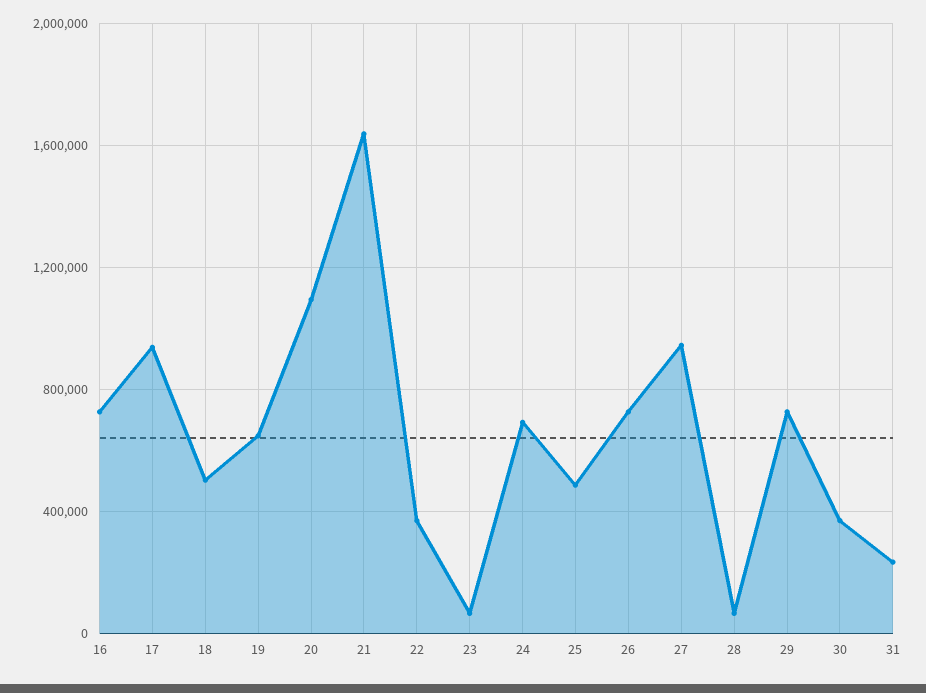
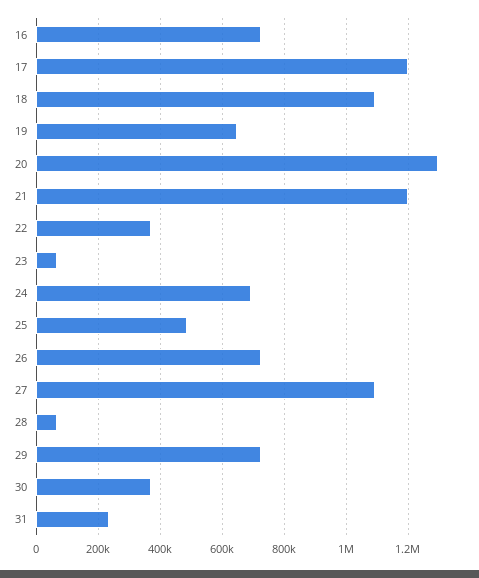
17: 950000 -> 1200000
18: 500000 -> 1100000
20: 1100000 -> 1300000
21: 1650000 -> 1200000
27: 950000 -> 1100000

